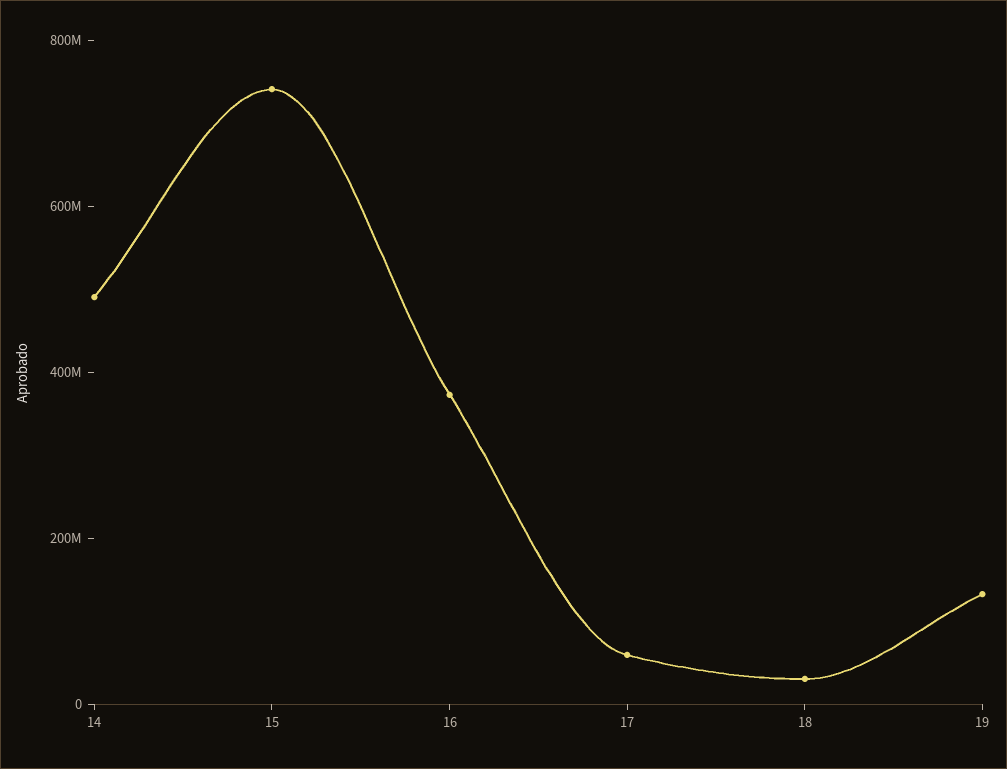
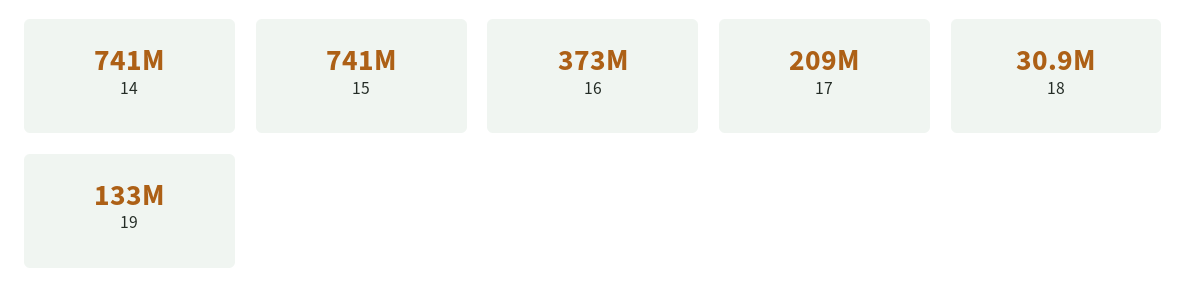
14: 500000000 -> 741000000
17: 50000000 -> 209000000

